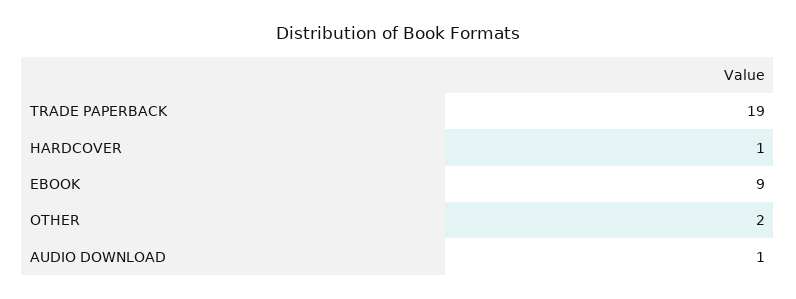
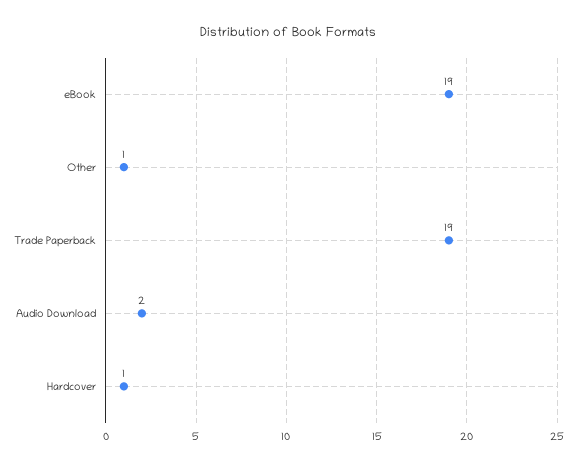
EBOOK: 9 -> 19
OTHER: 2 -> 1
AUDIO DOWNLOAD: 1 -> 2

